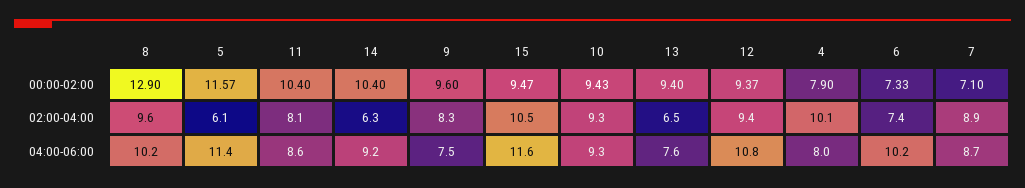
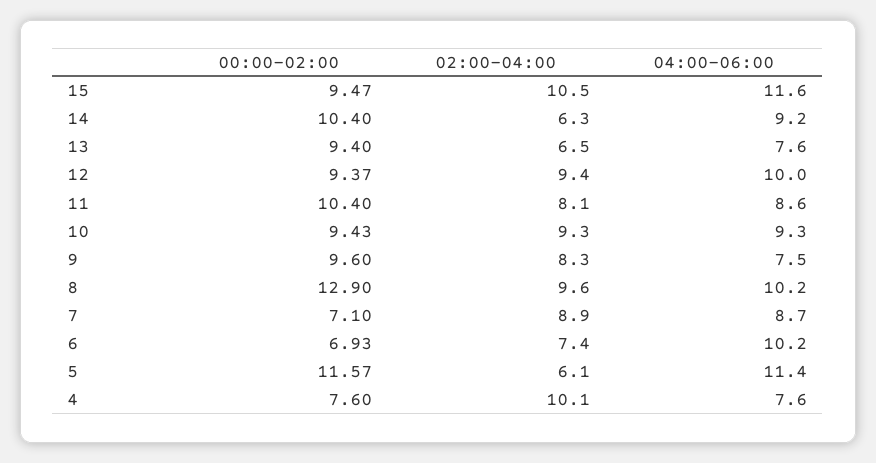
4, 00:00-02:00: 7.9 -> 7.6
6, 00:00-02:00: 7.33 -> 6.93
12, 04:00-06:00: 10.8 -> 10
4, 04:00-06:00: 8 -> 7.6

